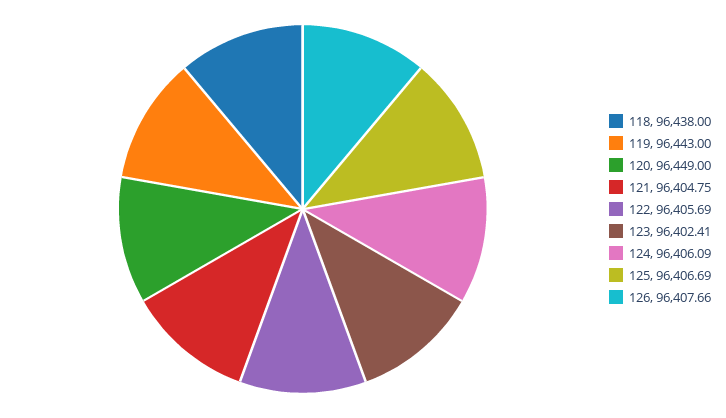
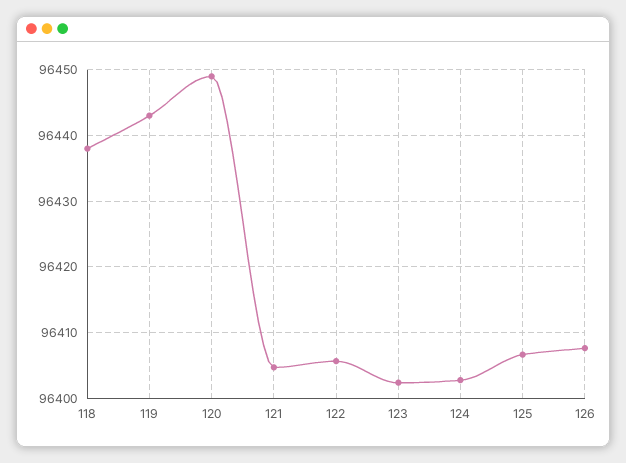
124: 96406.09 -> 96403

